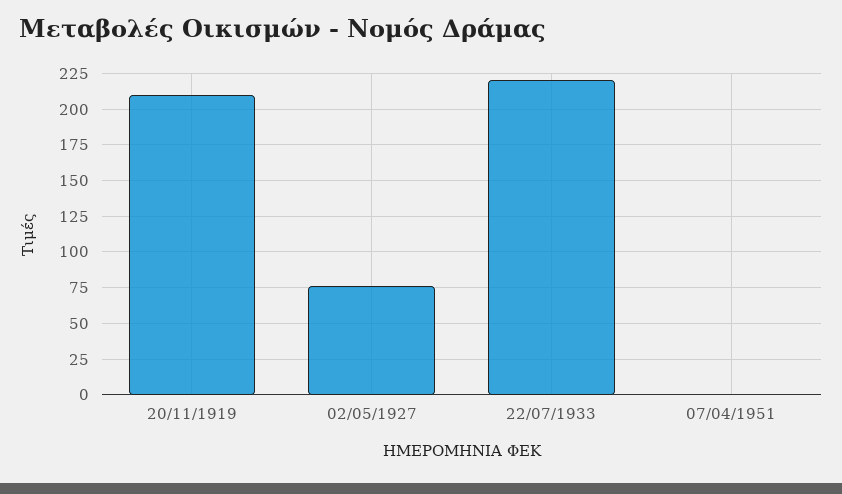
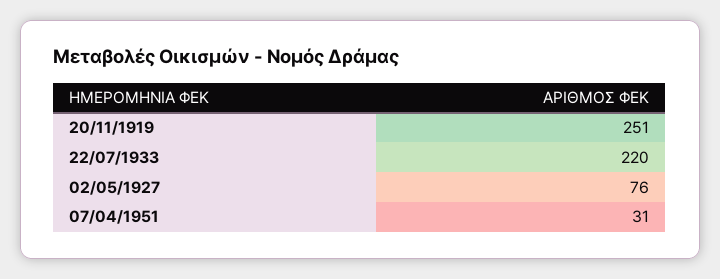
20/11/1919: 210 -> 251
07/04/1951: 0 -> 31

